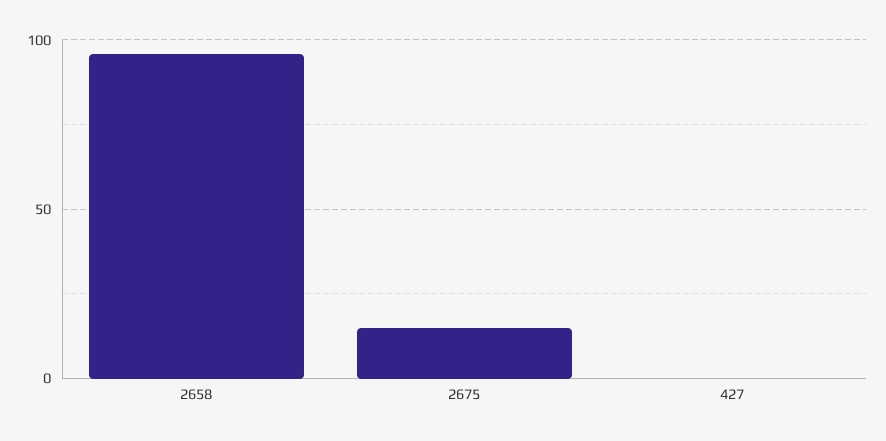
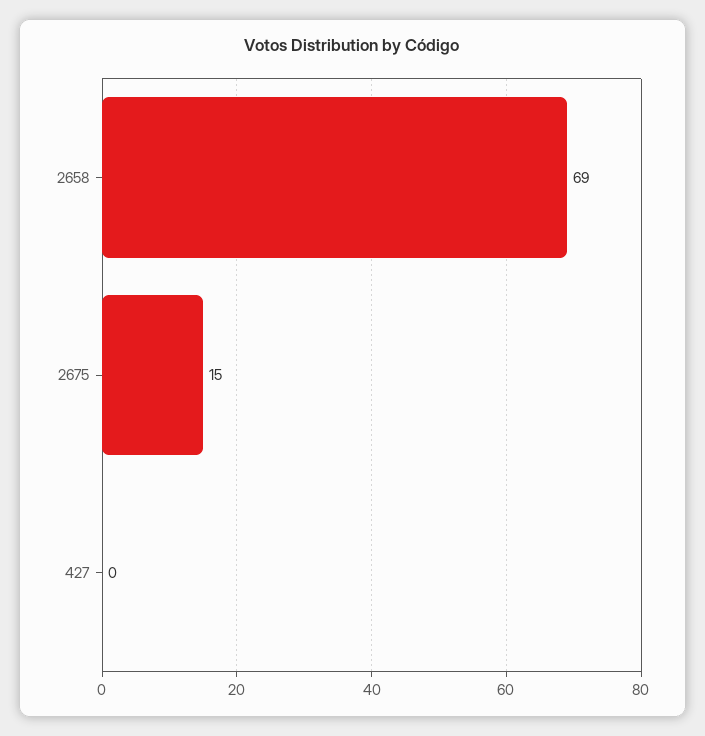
2658: 95 -> 69

